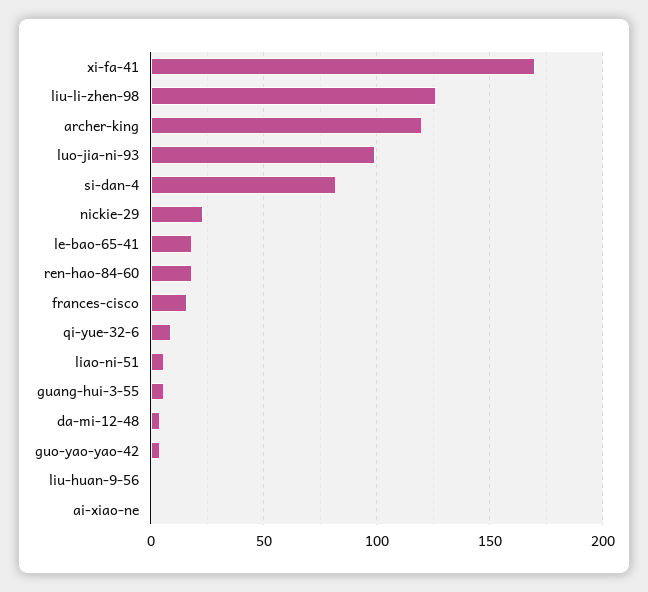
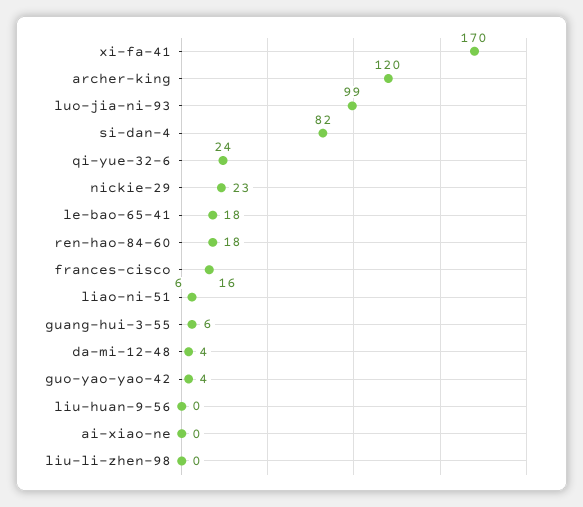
liu-li-zhen-98: 125 -> 0
qi-yue-32-6: 10 -> 24

